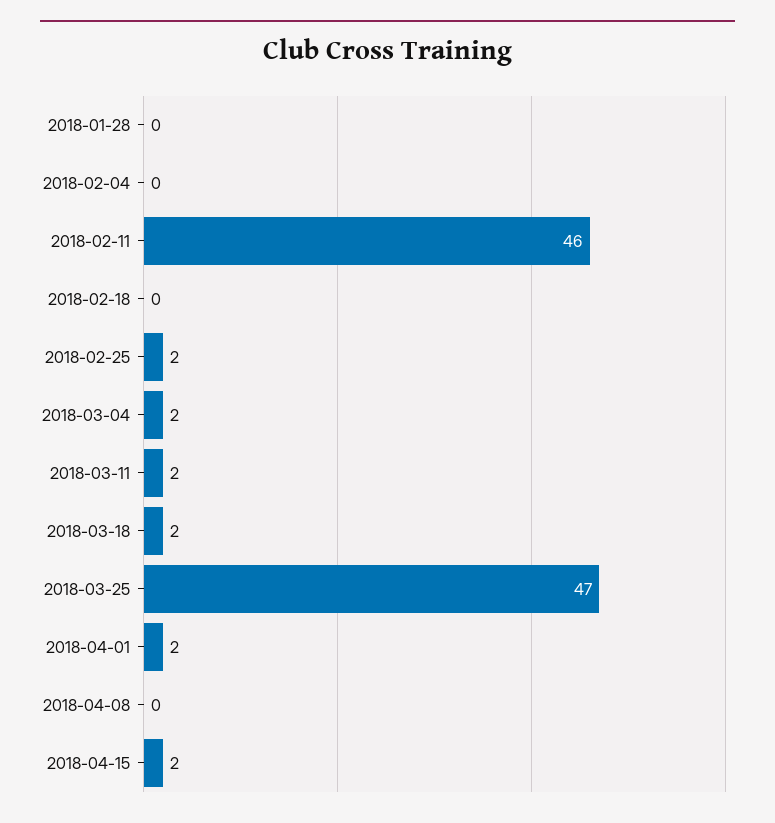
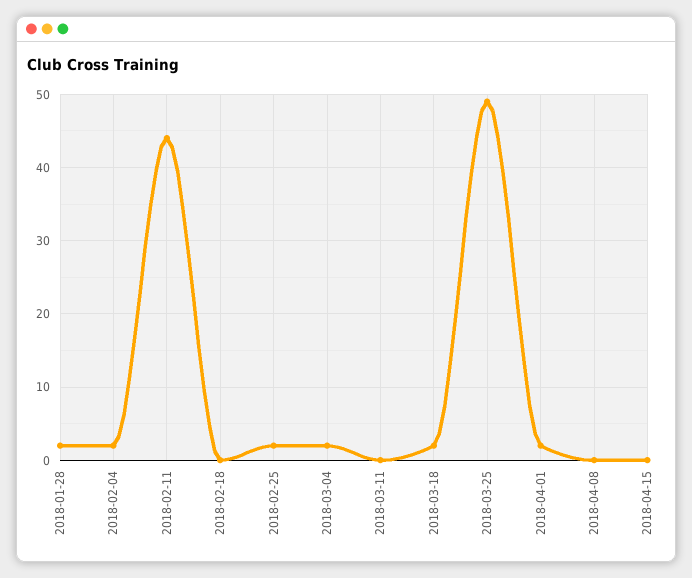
2018-01-28: 0 -> 2
2018-02-04: 0 -> 2
2018-02-11: 46 -> 44
2018-03-11: 2 -> 0
2018-03-25: 47 -> 49
2018-04-15: 2 -> 0

